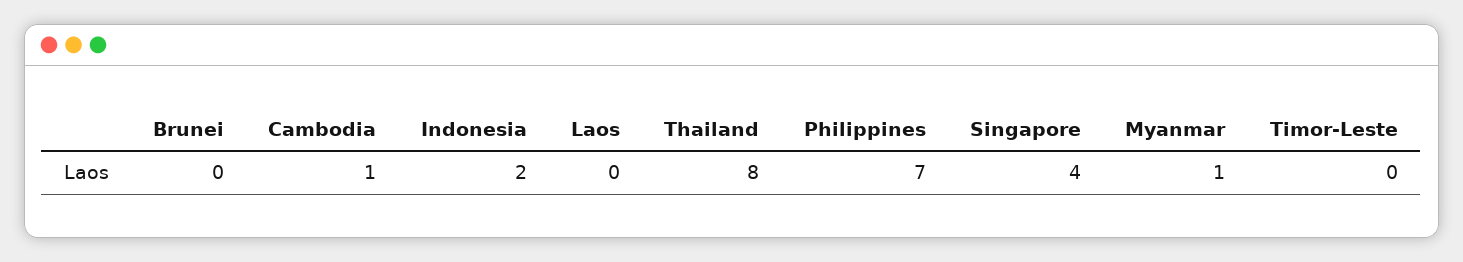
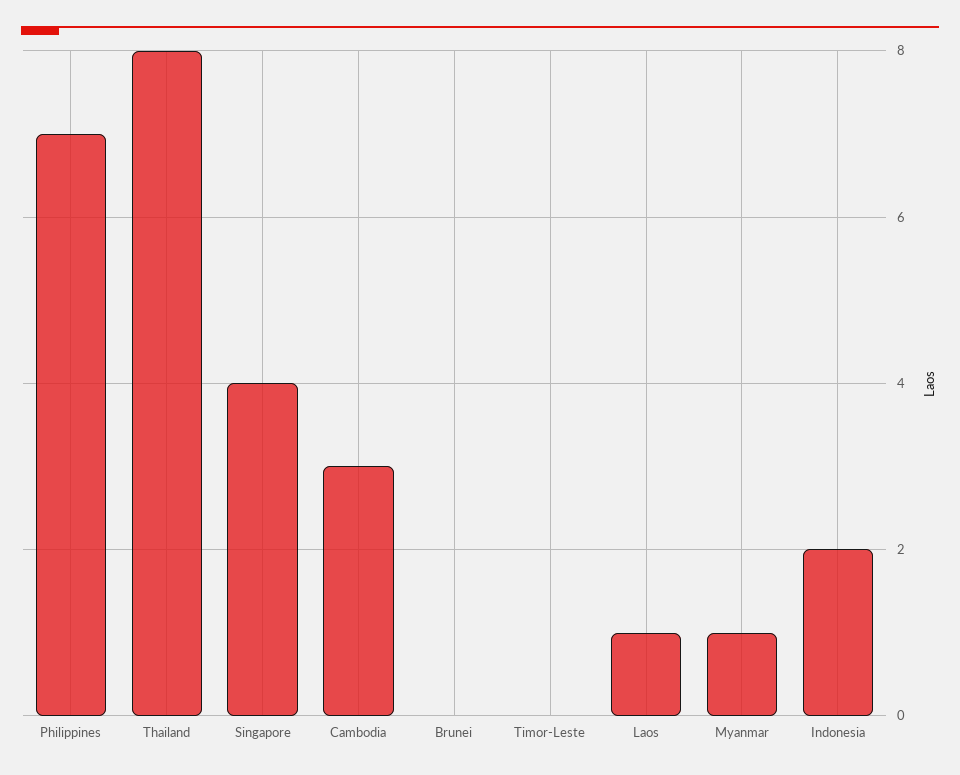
Cambodia: 1 -> 3
Laos: 0 -> 1

